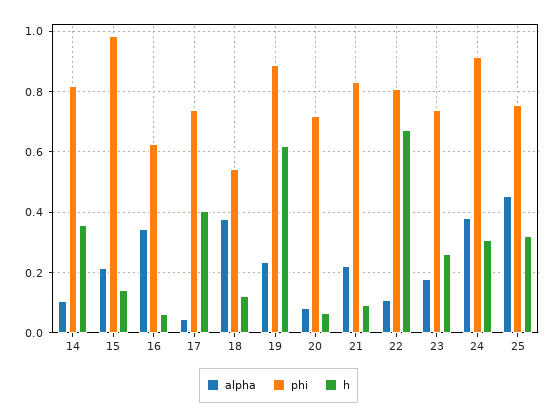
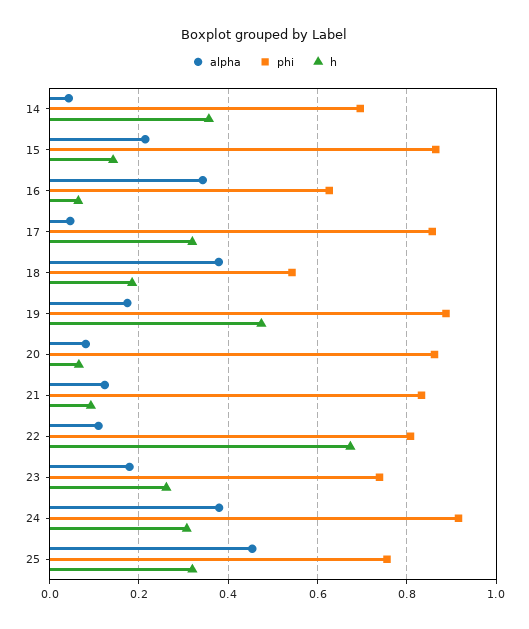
alpha, 14: 0.1 -> 0.04
phi, 14: 0.82 -> 0.7
phi, 15: 0.98 -> 0.86
phi, 17: 0.74 -> 0.86
h, 17: 0.4 -> 0.32
h, 18: 0.12 -> 0.18
alpha, 19: 0.24 -> 0.18
h, 19: 0.62 -> 0.48
phi, 20: 0.72 -> 0.86
alpha, 21: 0.22 -> 0.12

